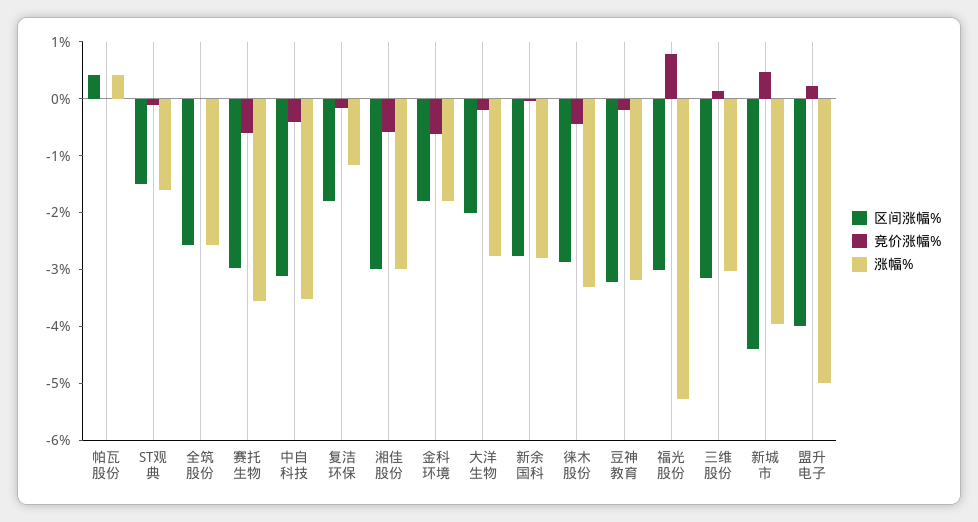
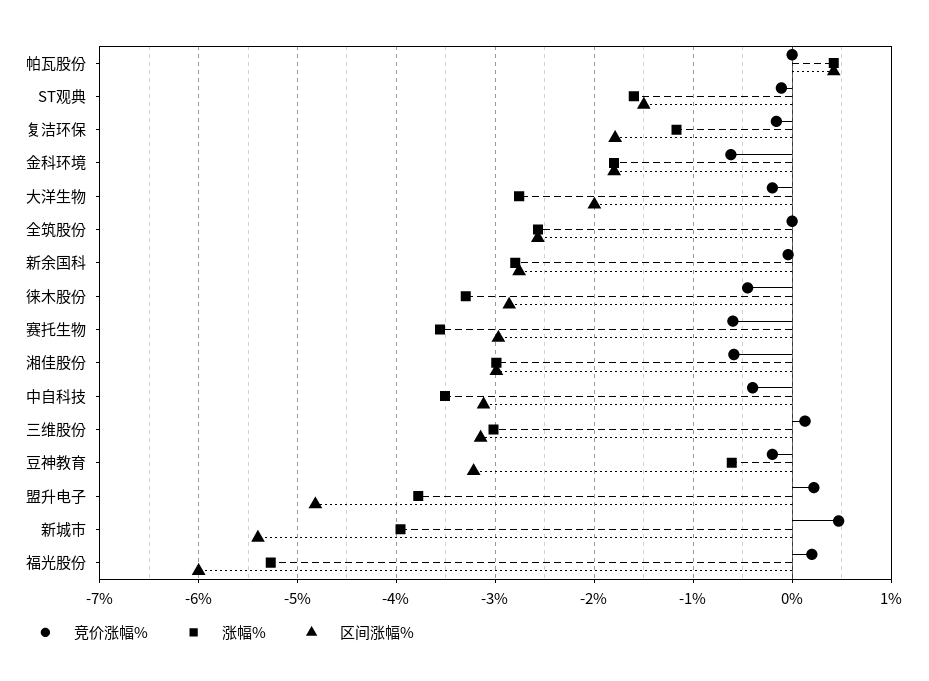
涨幅%, 豆神教育: -3.2 -> -0.6
区间涨幅%, 福光股份: -3 -> -6
竞价涨幅%, 福光股份: 0.8 -> 0.2
区间涨幅%, 新城市: -4.4 -> -5.4
区间涨幅%, 盟升电子: -4 -> -4.8
涨幅%, 盟升电子: -5 -> -3.8

